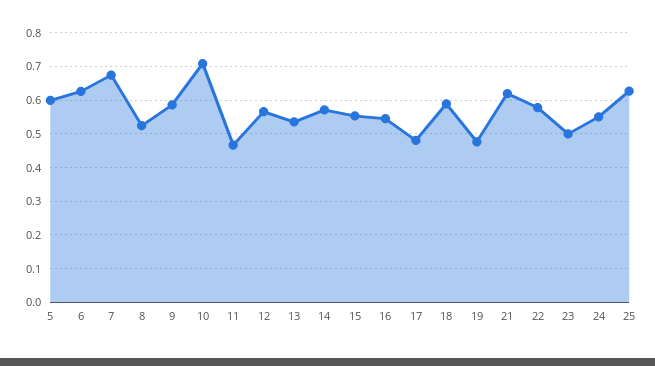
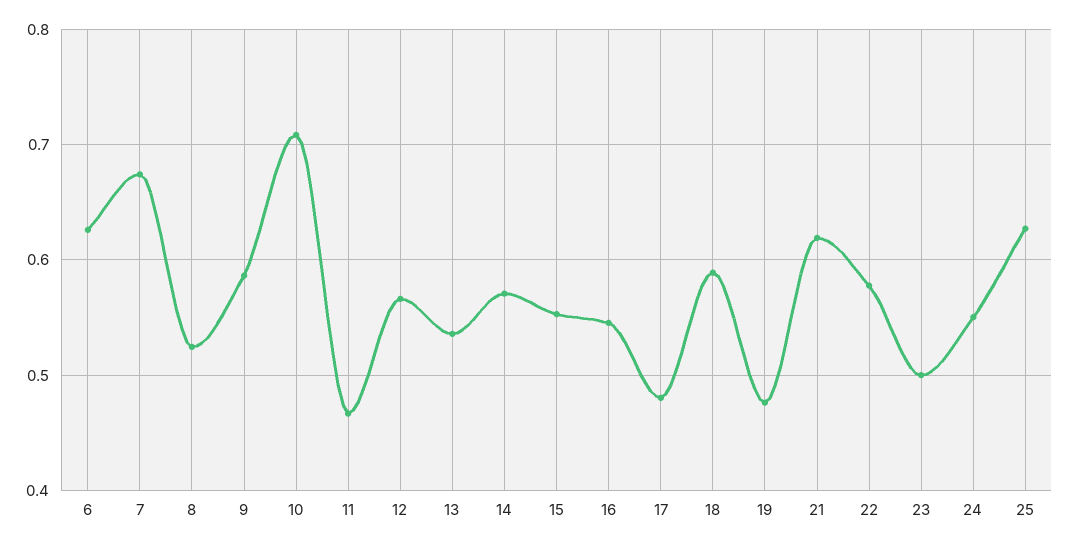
5: 0.6 -> none

